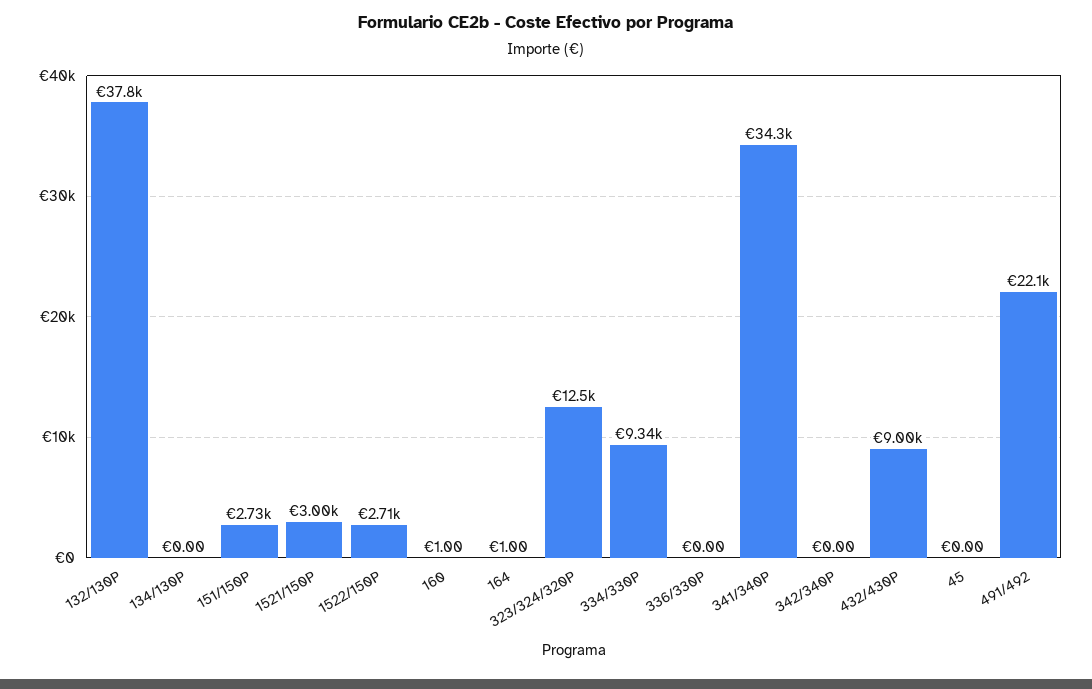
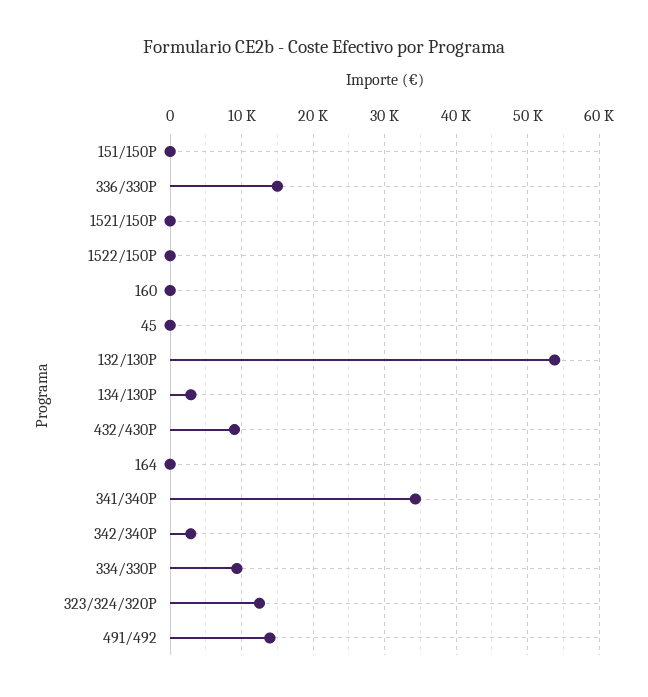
132/130P: 37800 -> 54000
134/130P: 0 -> 3000
151/150P: 2730 -> 0
1521/150P: 3000 -> 0
1522/150P: 2710 -> 0
336/330P: 0 -> 15000
342/340P: 0 -> 3000
491/492: 22100 -> 14000

